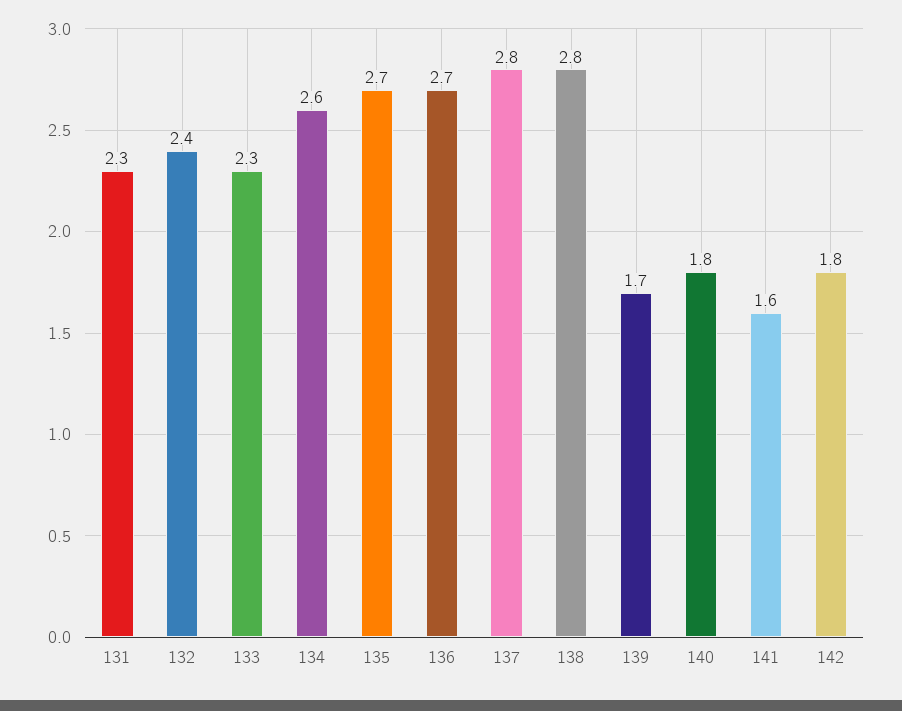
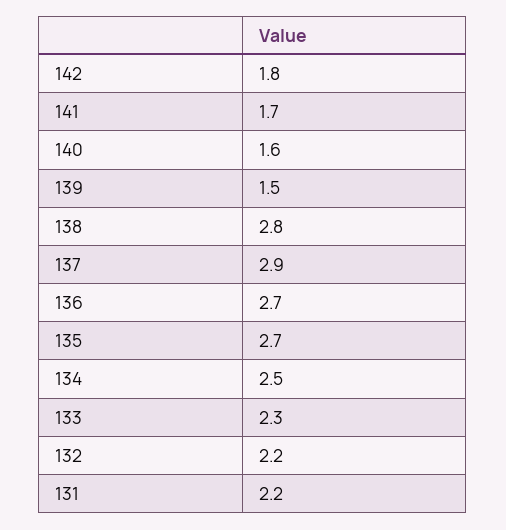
131: 2.3 -> 2.2
132: 2.4 -> 2.2
134: 2.6 -> 2.5
137: 2.8 -> 2.9
139: 1.7 -> 1.5
140: 1.8 -> 1.6
141: 1.6 -> 1.7

